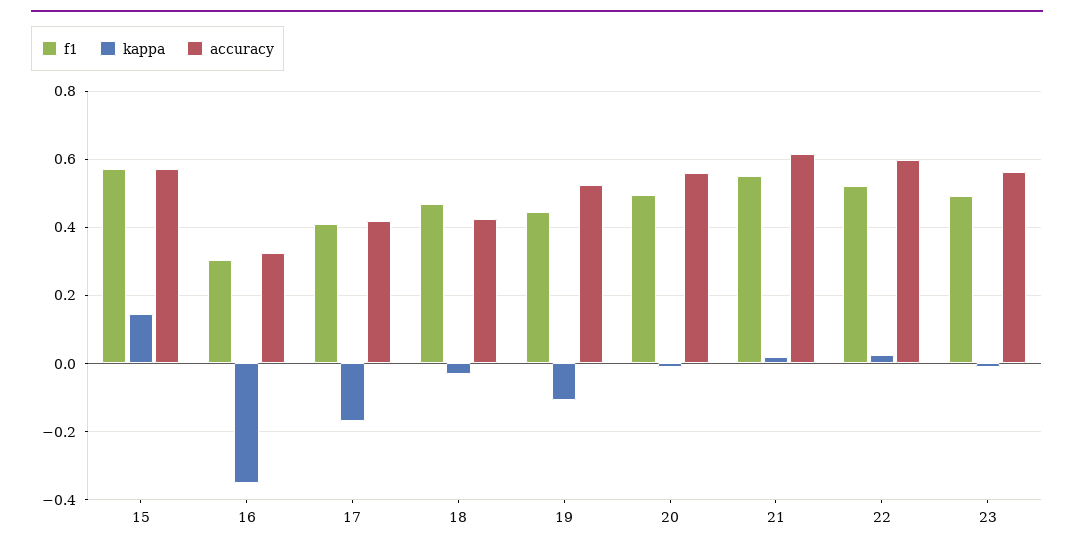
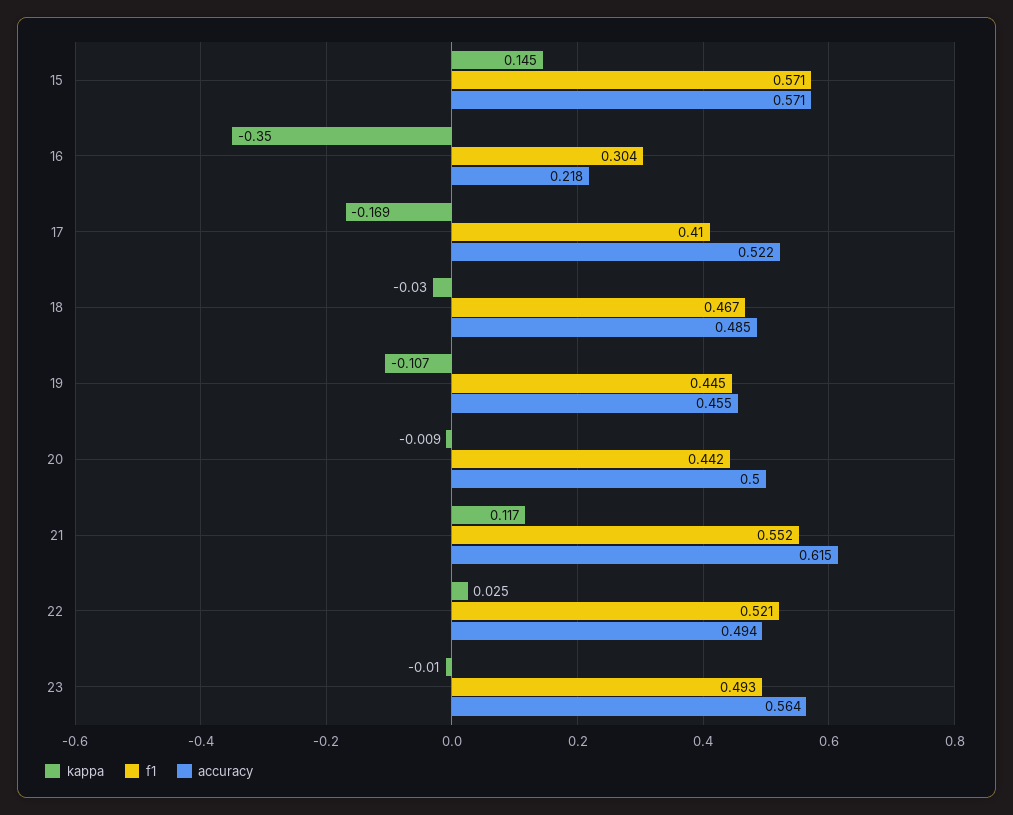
accuracy, 16: 0.32 -> 0.218
accuracy, 17: 0.42 -> 0.522
accuracy, 18: 0.42 -> 0.485
accuracy, 19: 0.52 -> 0.455
f1, 20: 0.5 -> 0.442
accuracy, 20: 0.56 -> 0.5
kappa, 21: 0.02 -> 0.117
accuracy, 22: 0.6 -> 0.494

